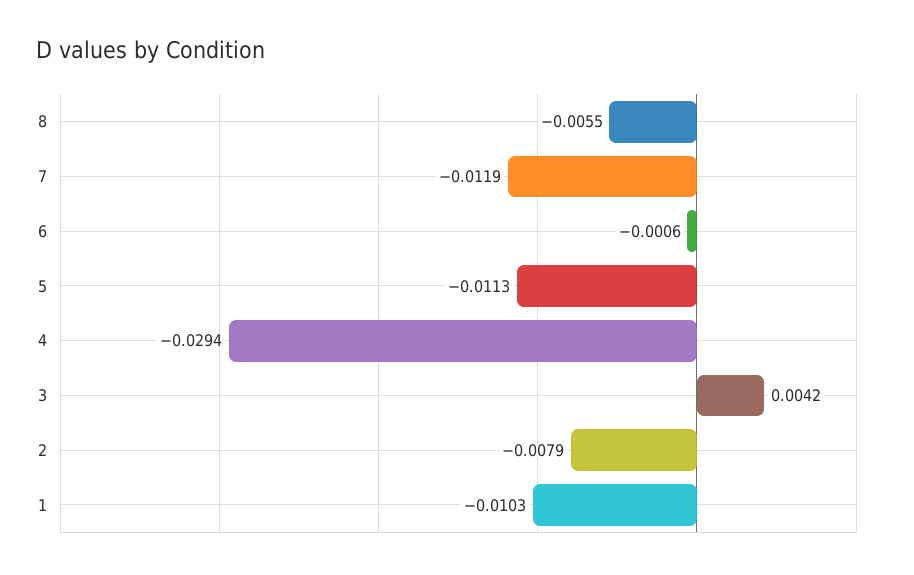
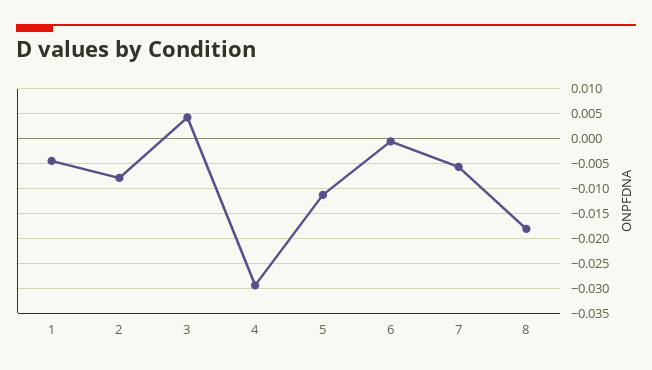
8: -0.0055 -> -0.0175
7: -0.0119 -> -0.005
1: -0.0103 -> -0.005

